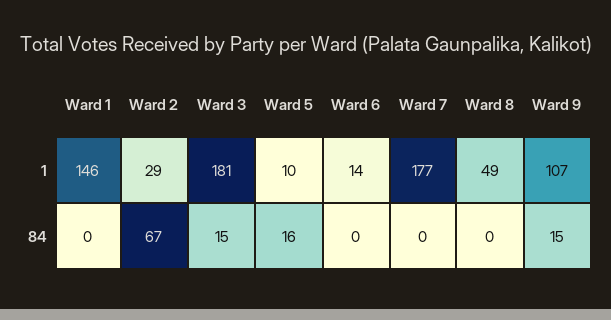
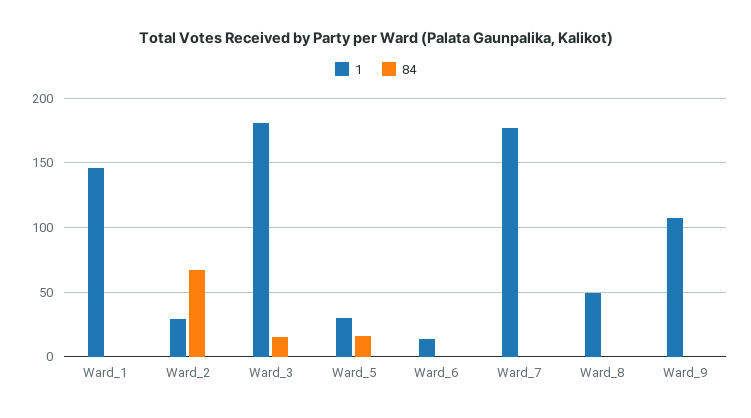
1, Ward 5: 10 -> 30
84, Ward 9: 15 -> 0

